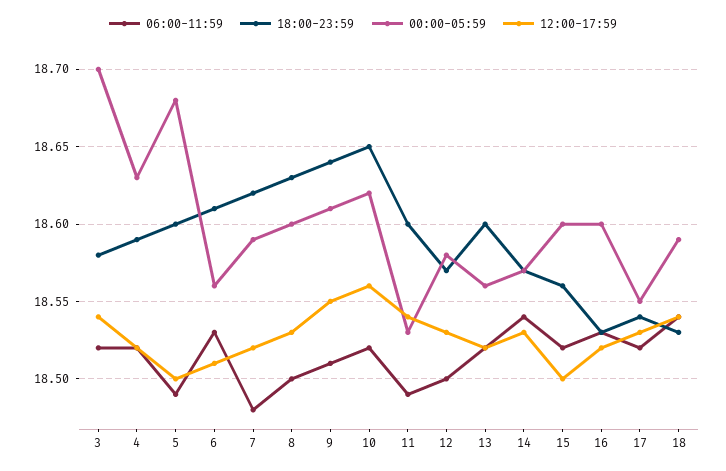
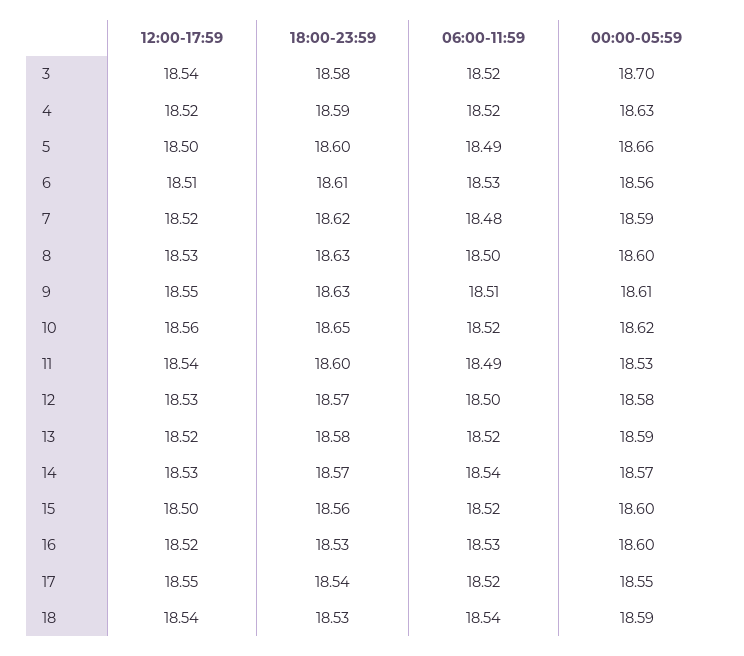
00:00-05:59, 5: 18.68 -> 18.66
18:00-23:59, 9: 18.64 -> 18.63
18:00-23:59, 13: 18.6 -> 18.58
00:00-05:59, 13: 18.56 -> 18.59
12:00-17:59, 17: 18.53 -> 18.55

